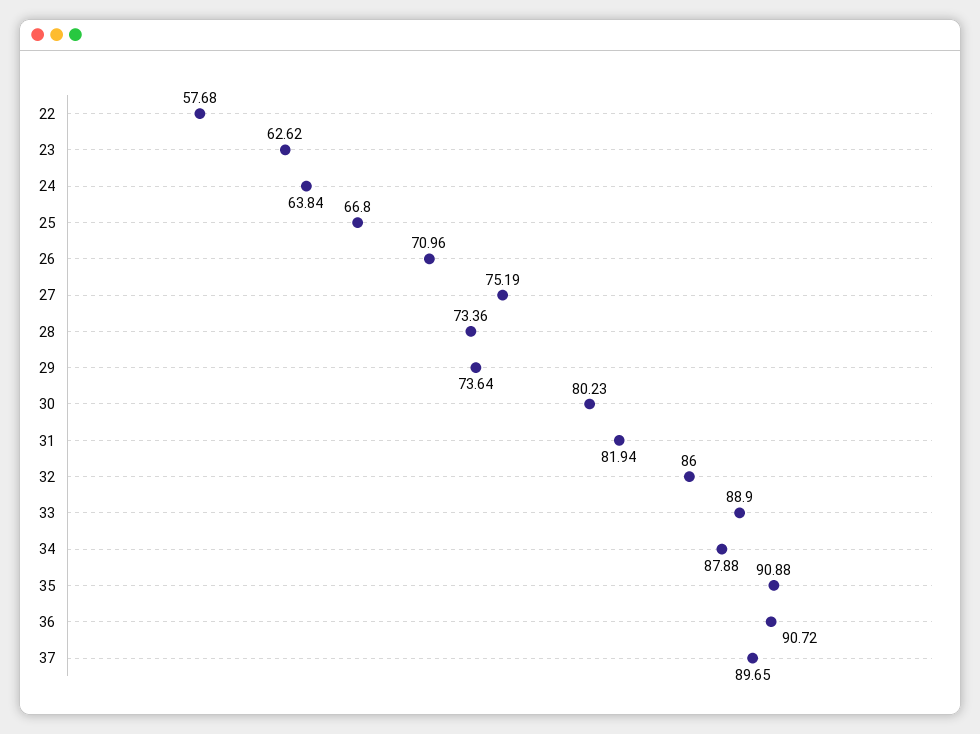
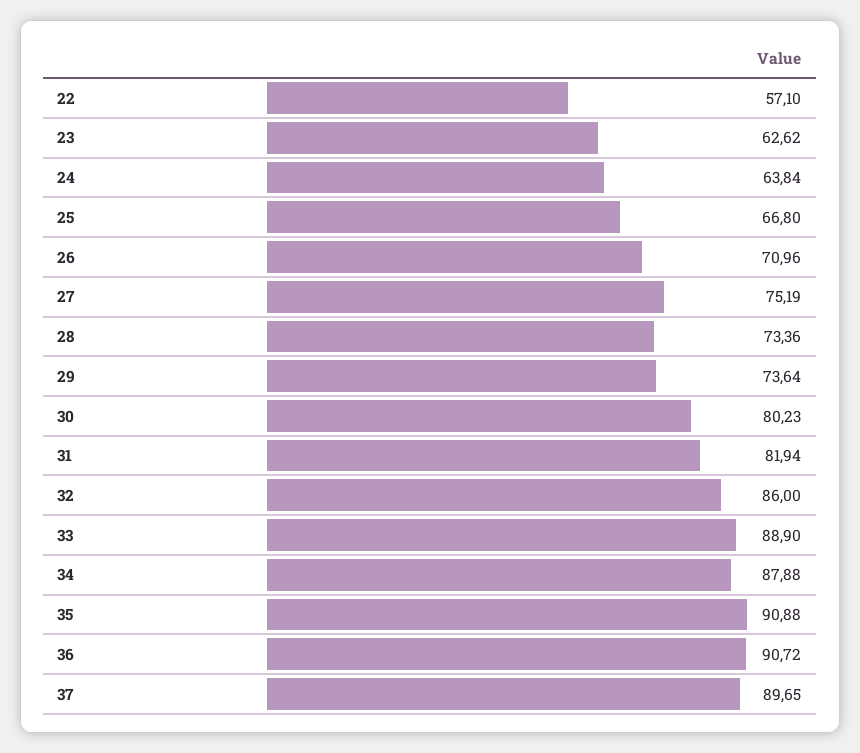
22: 57.68 -> 57.1

